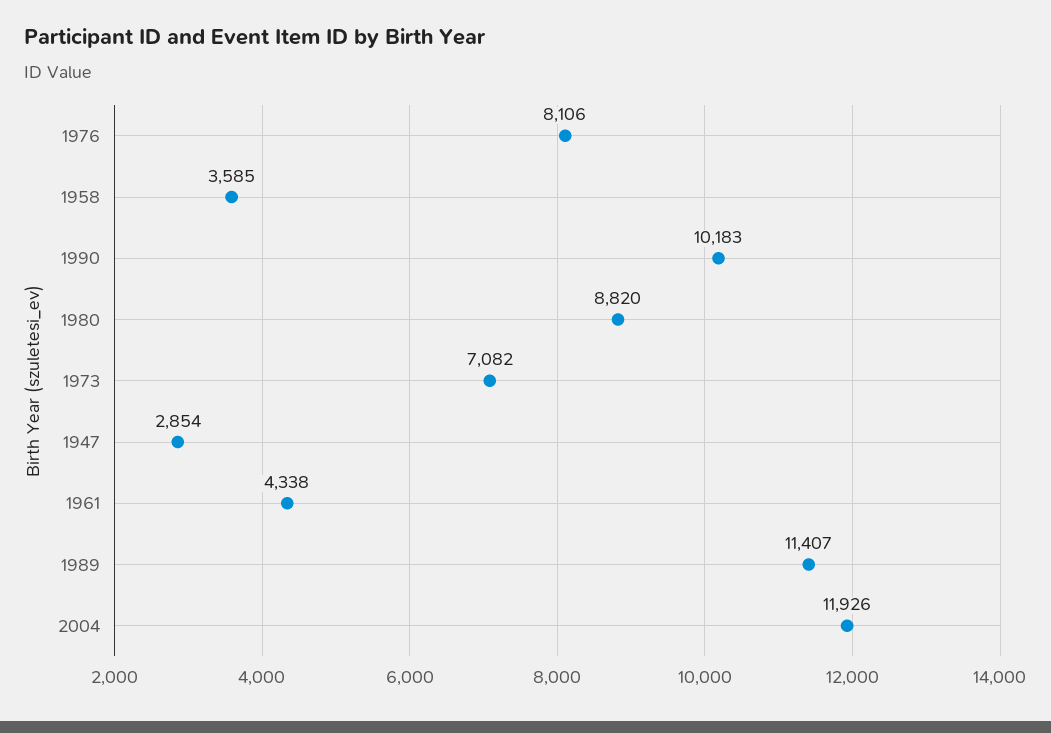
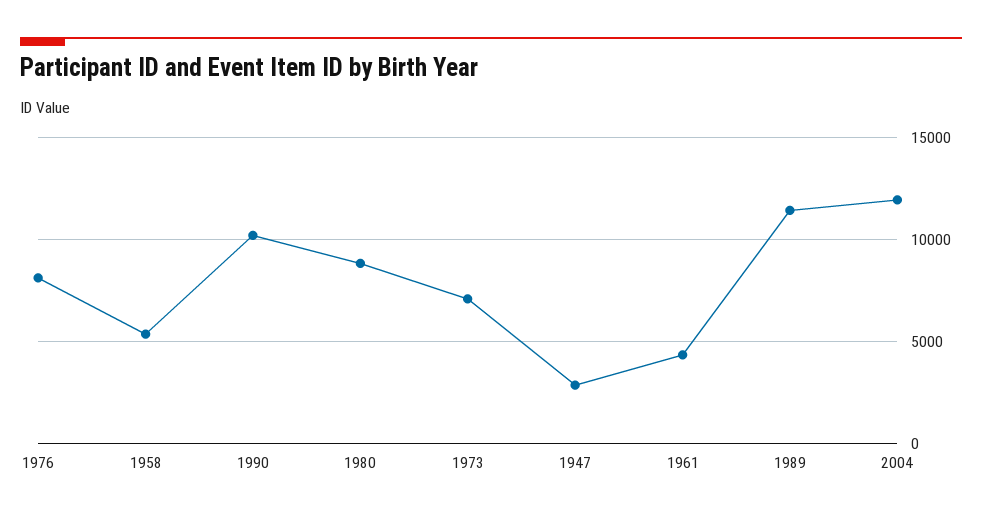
1958: 3585 -> 5500

